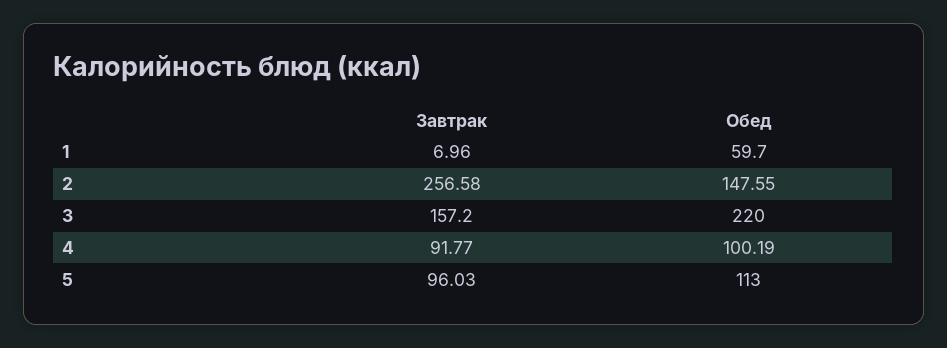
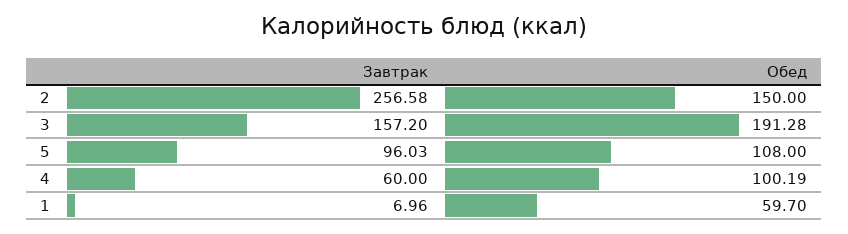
Обед, 2: 147.55 -> 150
Обед, 3: 220 -> 191.28
Завтрак, 4: 91.77 -> 60
Обед, 5: 113 -> 108

